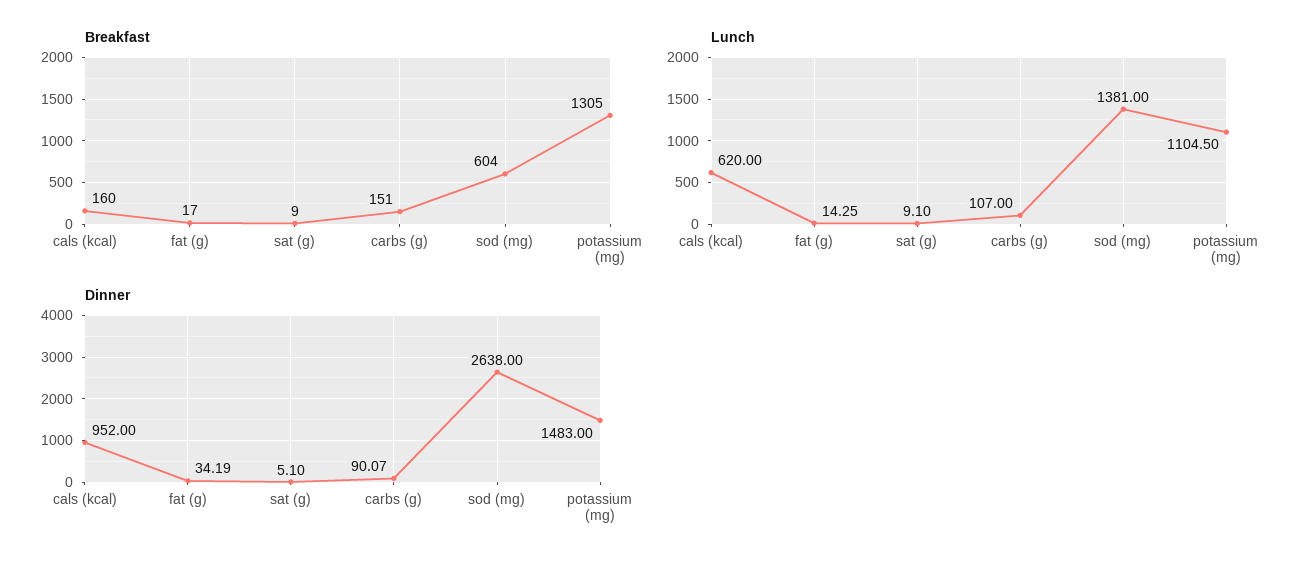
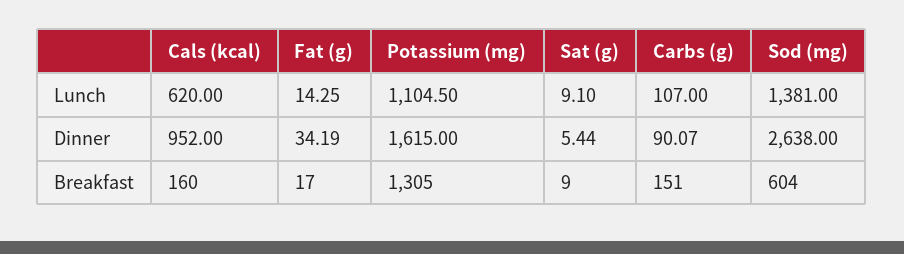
Dinner, sat (g): 5.1 -> 5.44
Dinner, potassium (mg): 1483 -> 1615

